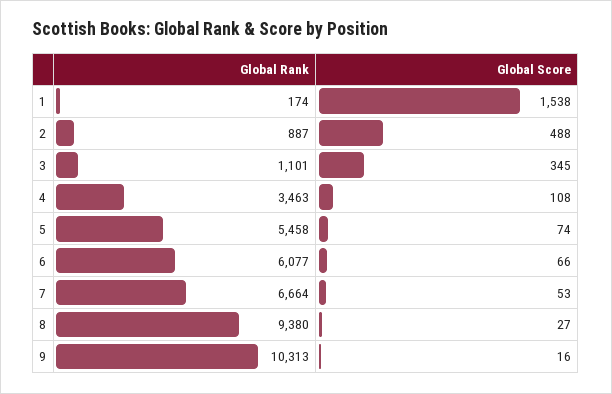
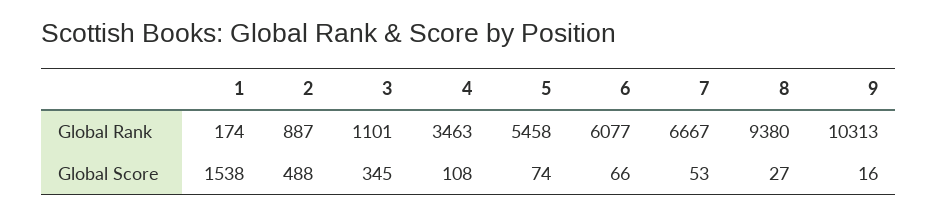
Global Rank, 7: 6664 -> 6667

